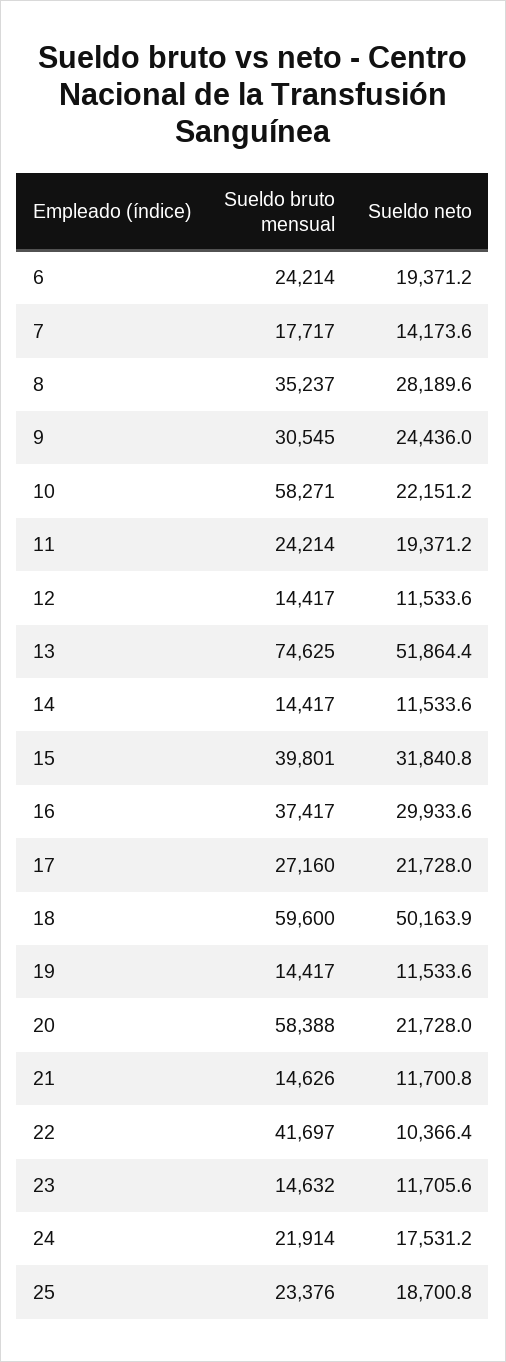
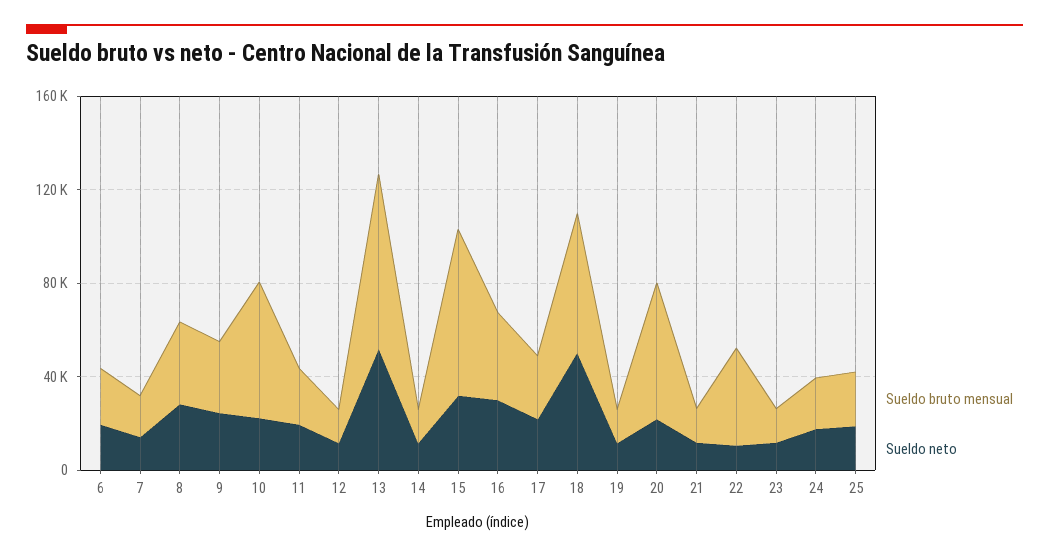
Sueldo bruto mensual, 15: 39801 -> 70000

